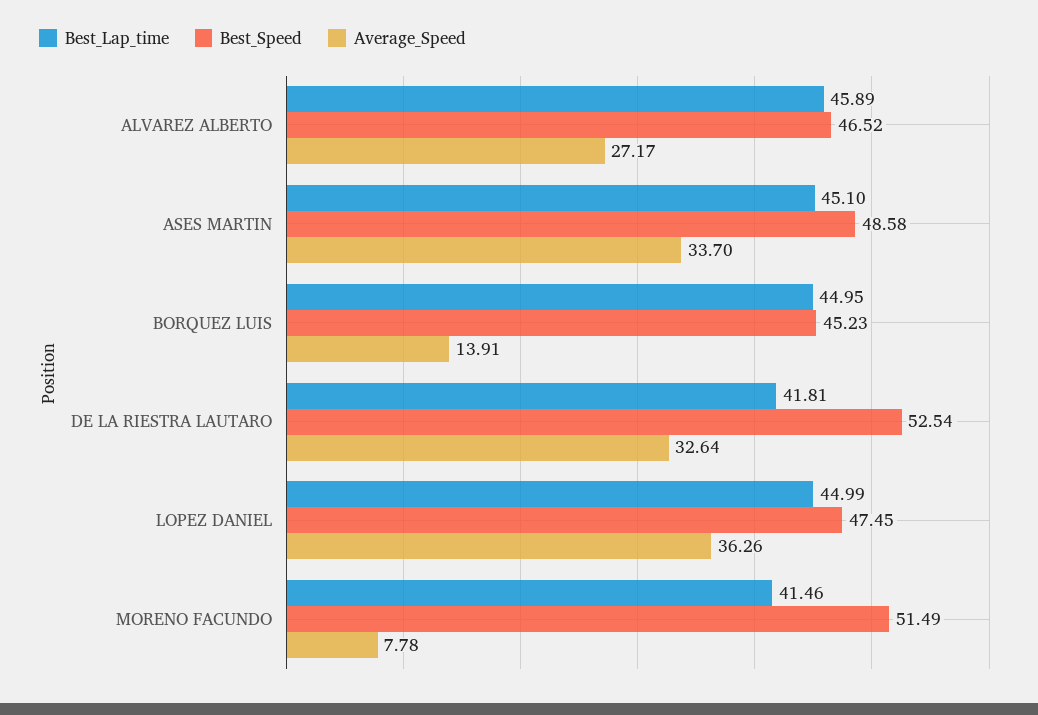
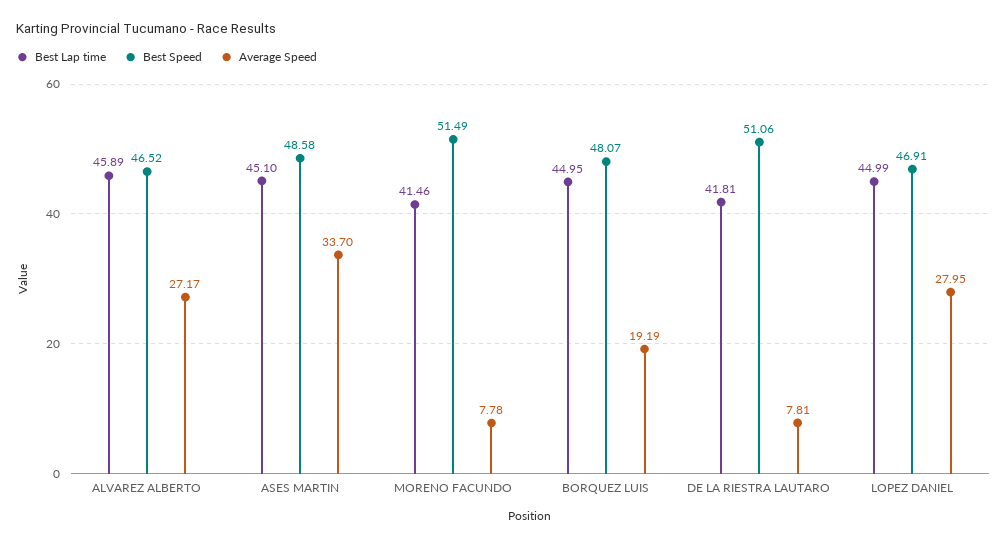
Best_Speed, BORQUEZ LUIS: 45.23 -> 48.07
Average_Speed, BORQUEZ LUIS: 13.91 -> 19.19
Best_Speed, DE LA RIESTRA LAUTARO: 52.54 -> 51.06
Average_Speed, DE LA RIESTRA LAUTARO: 32.64 -> 7.81
Best_Speed, LOPEZ DANIEL: 47.45 -> 46.91
Average_Speed, LOPEZ DANIEL: 36.26 -> 27.95

